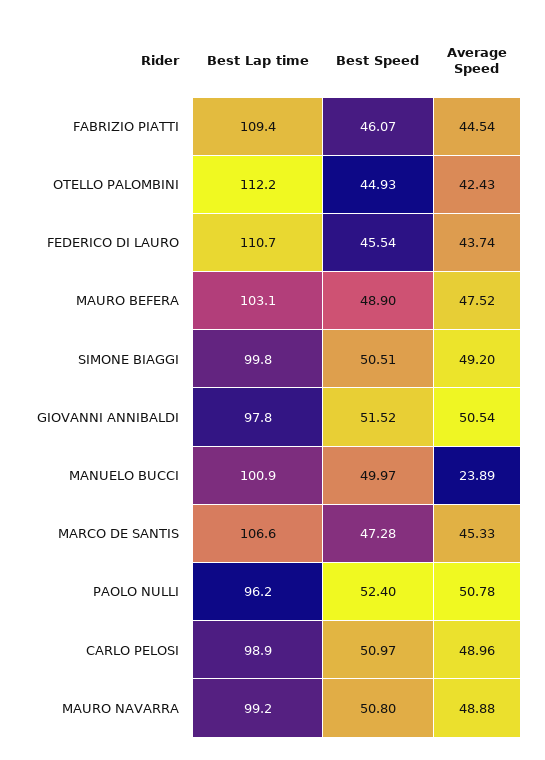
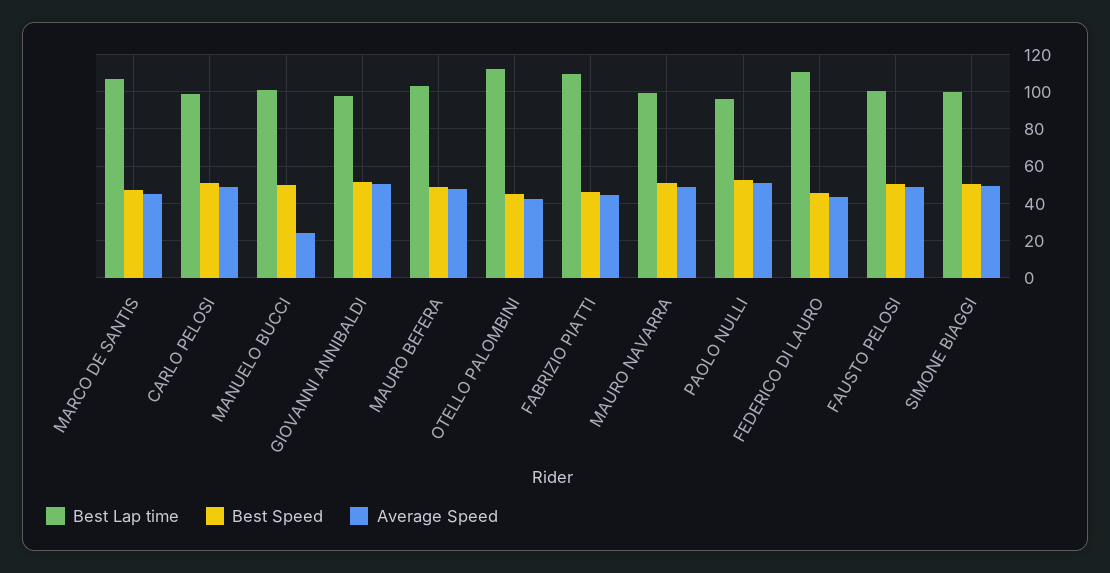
Best Lap time, FAUSTO PELOSI: none -> 100
Best Speed, FAUSTO PELOSI: none -> 50
Average Speed, FAUSTO PELOSI: none -> 50

